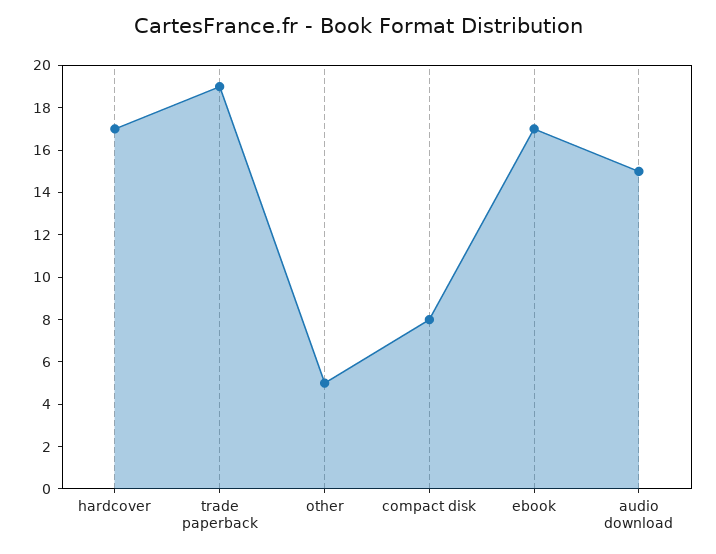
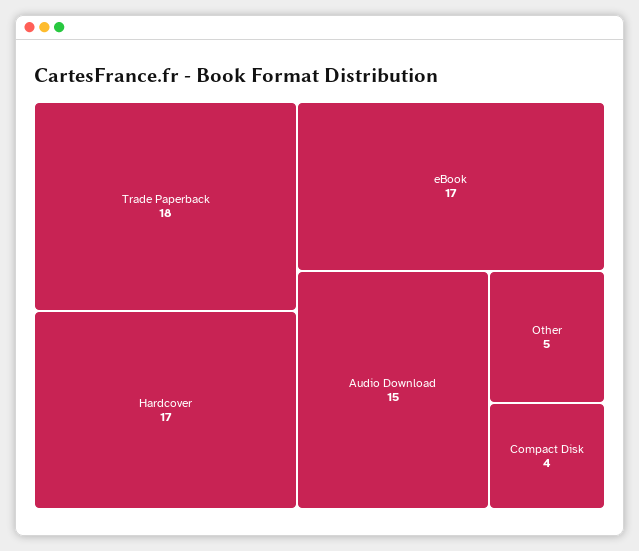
trade paperback: 19 -> 18
compact disk: 8 -> 4

